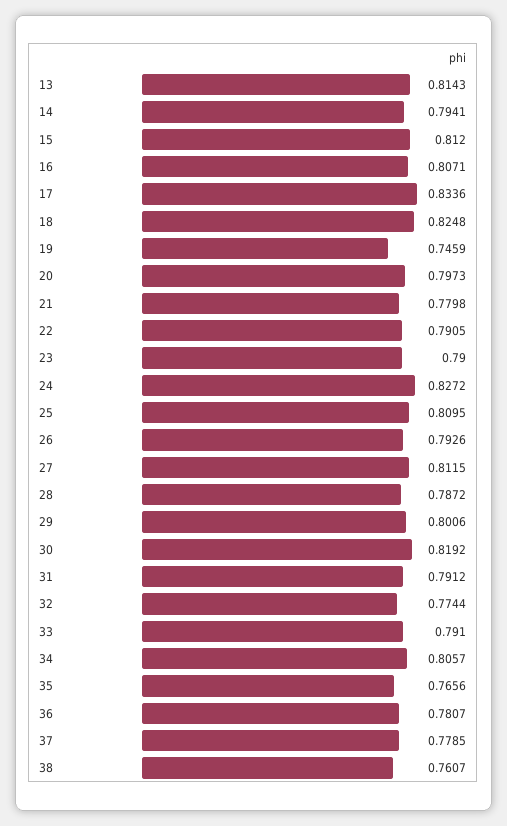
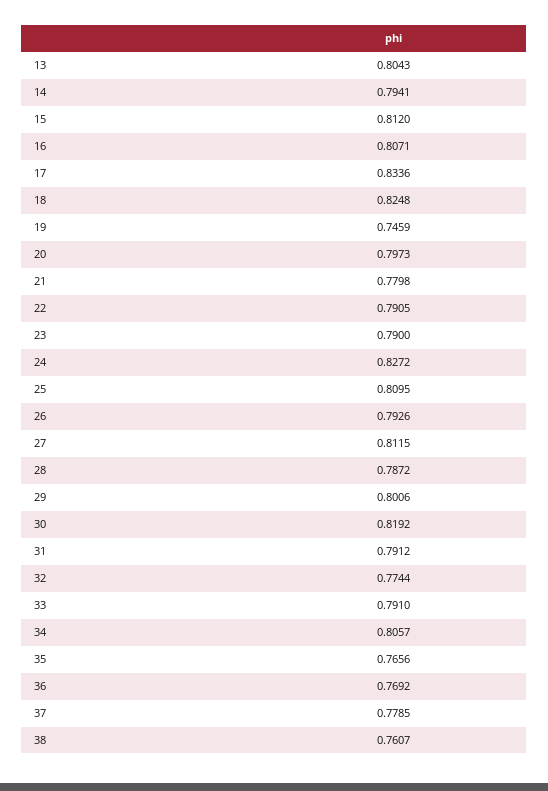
13: 0.8143 -> 0.8043
36: 0.7807 -> 0.7692

